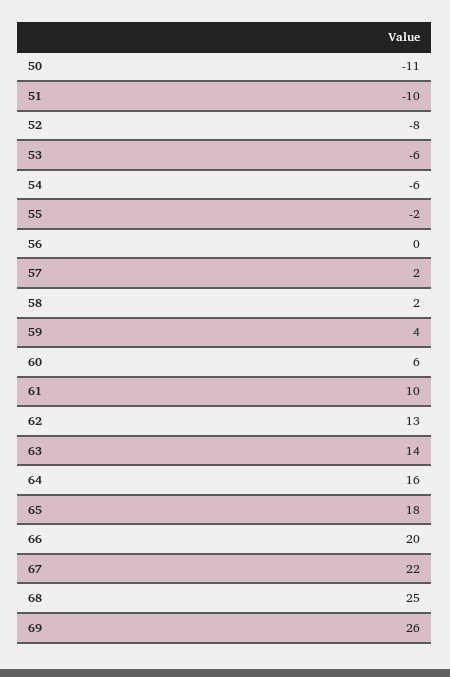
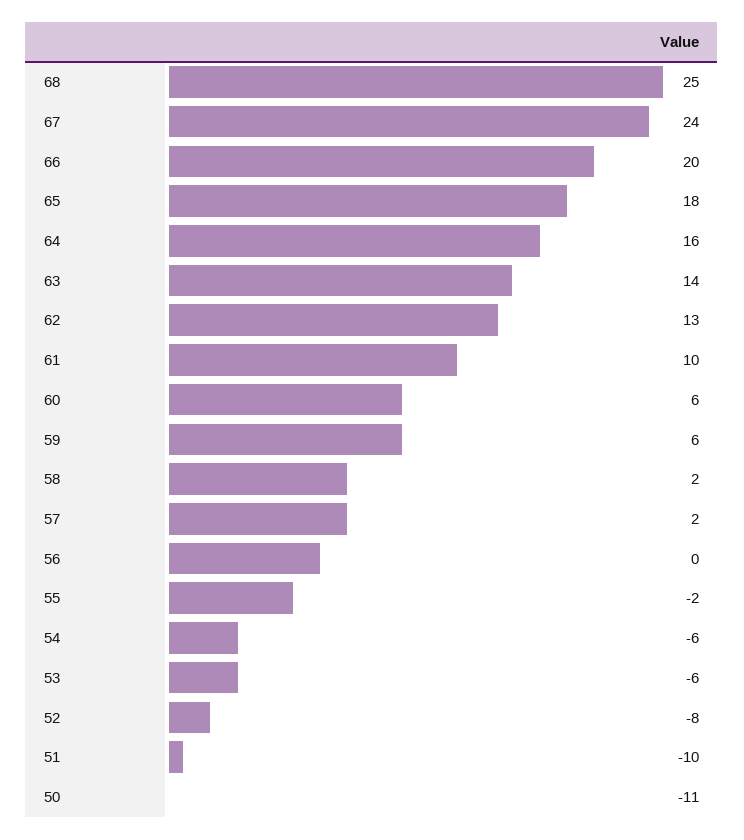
59: 4 -> 6
67: 22 -> 24
69: 26 -> none

